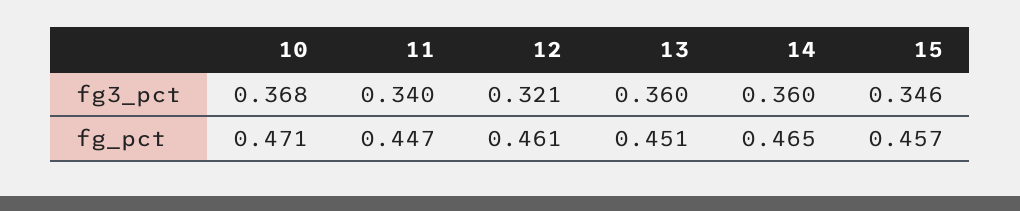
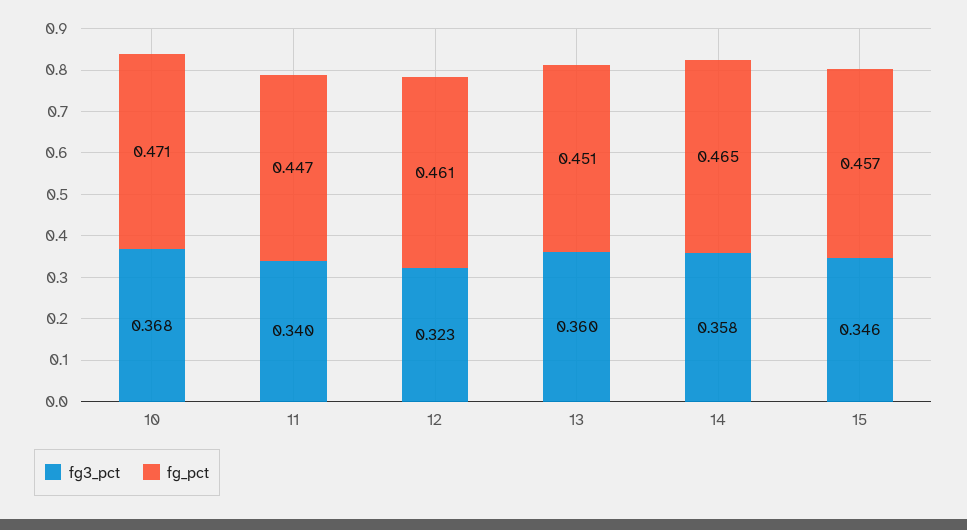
fg3_pct, 12: 0.321 -> 0.323
fg3_pct, 14: 0.36 -> 0.358

